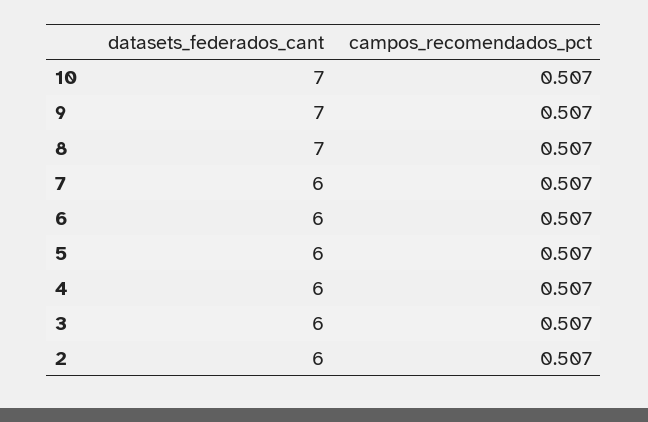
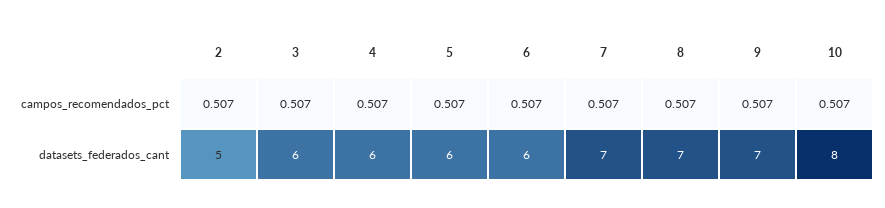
datasets_federados_cant, 10: 7 -> 8
datasets_federados_cant, 7: 6 -> 7
datasets_federados_cant, 2: 6 -> 5

